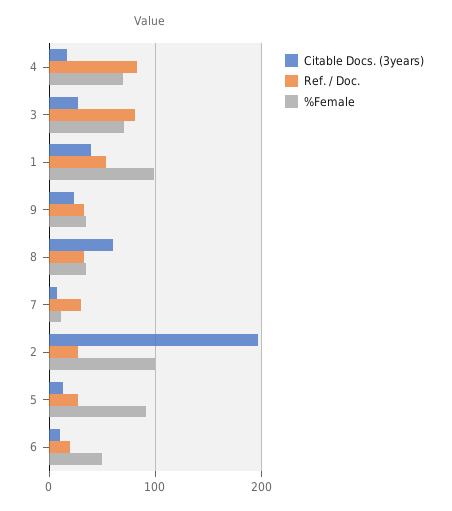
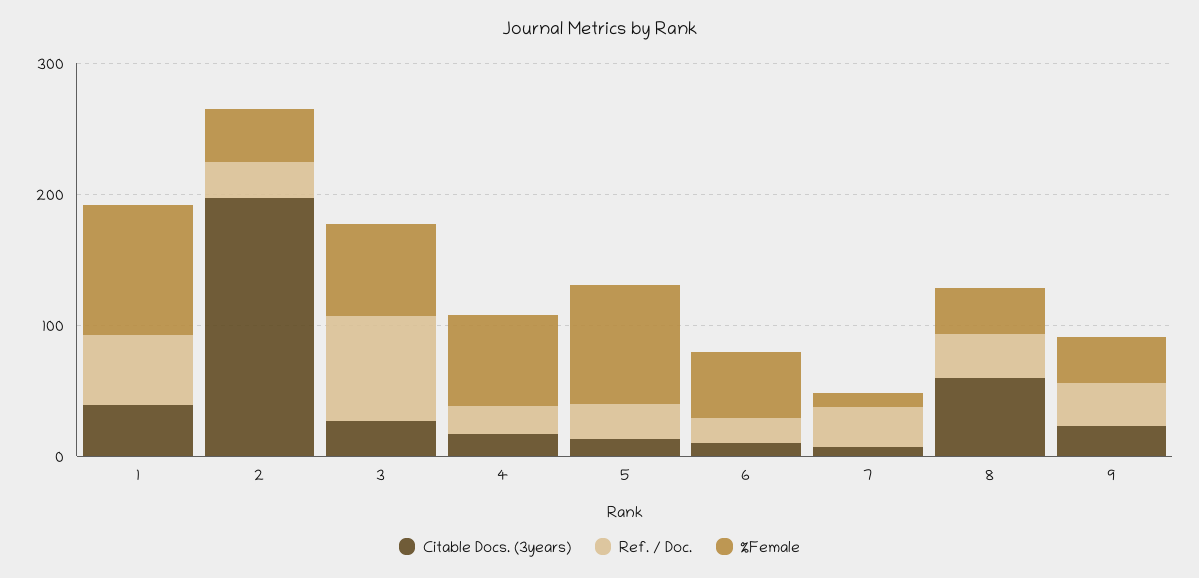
Ref. / Doc., 4: 80 -> 20
%Female, 2: 100 -> 40

